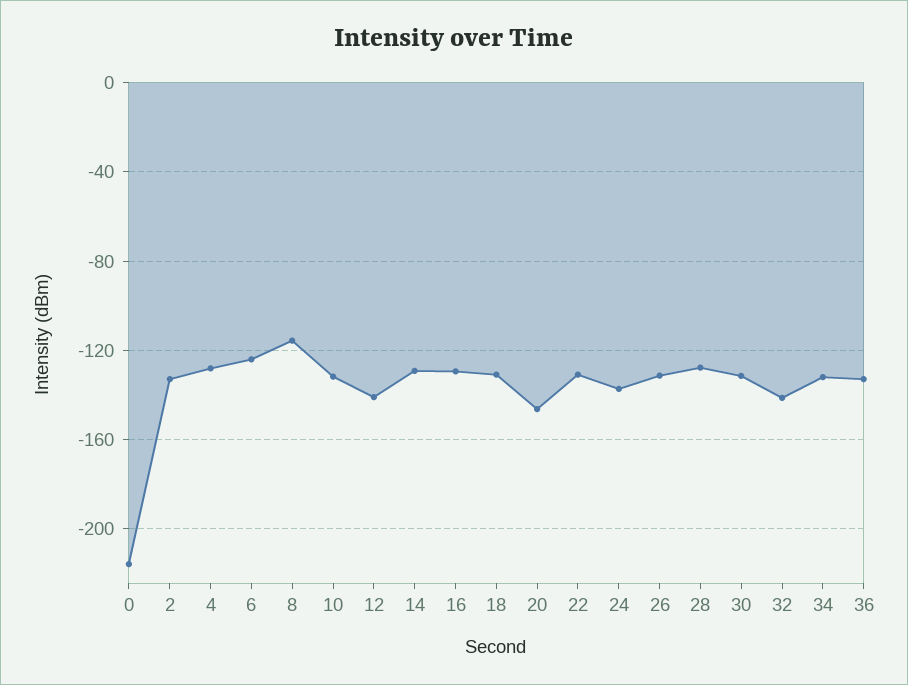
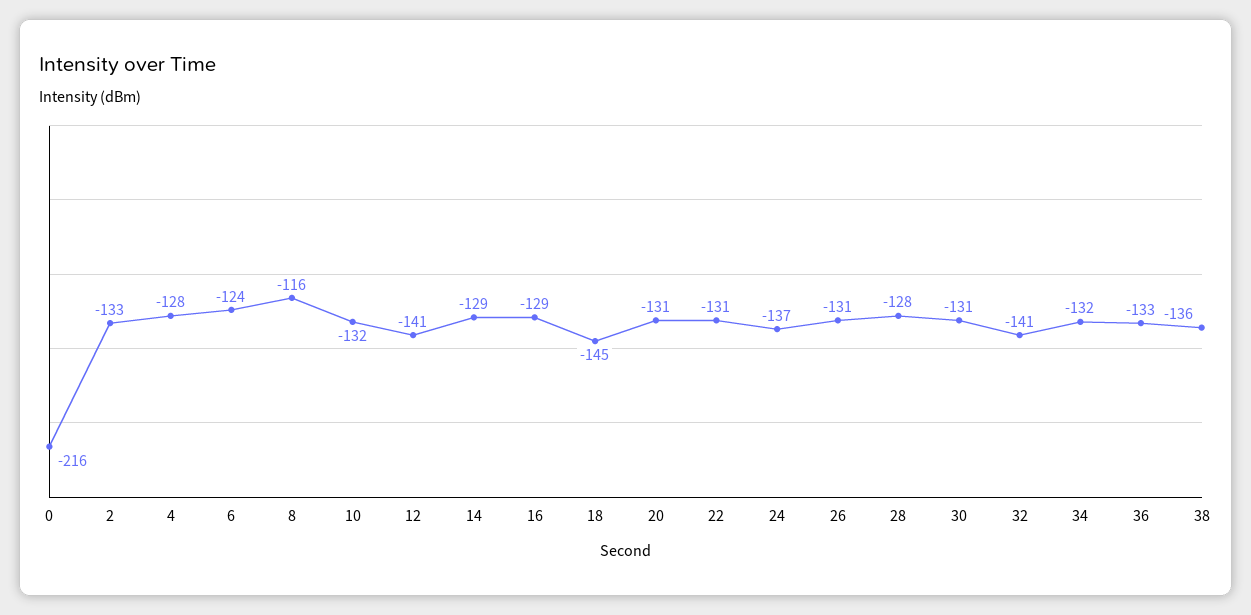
18: -130 -> -145
20: -145 -> -131
38: none -> -136

